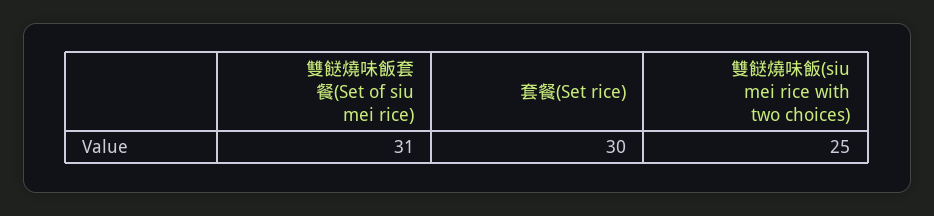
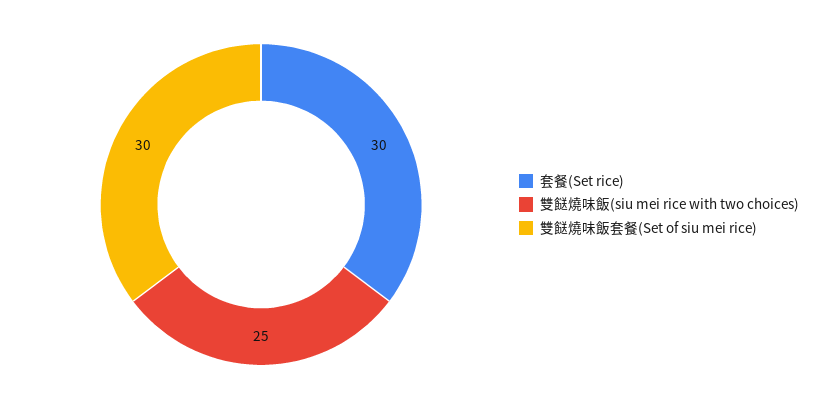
雙餸燒味飯套餐(Set of siu mei rice): 31 -> 30

